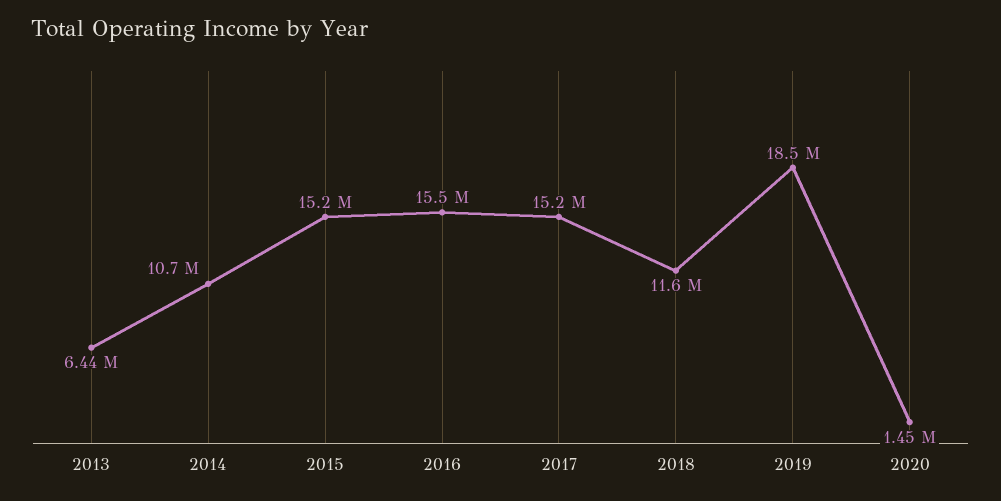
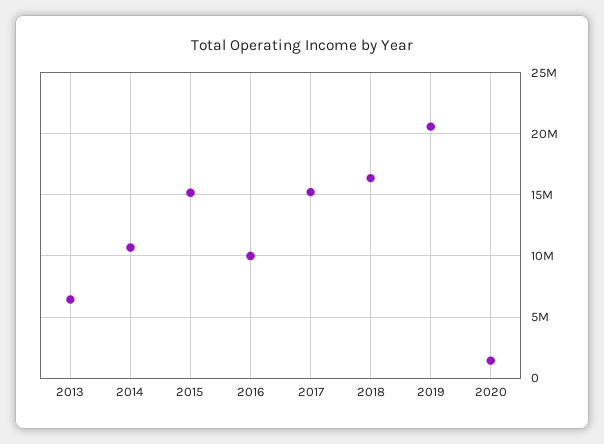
2016: 15500000 -> 10000000
2018: 11600000 -> 16500000
2019: 18500000 -> 20500000

